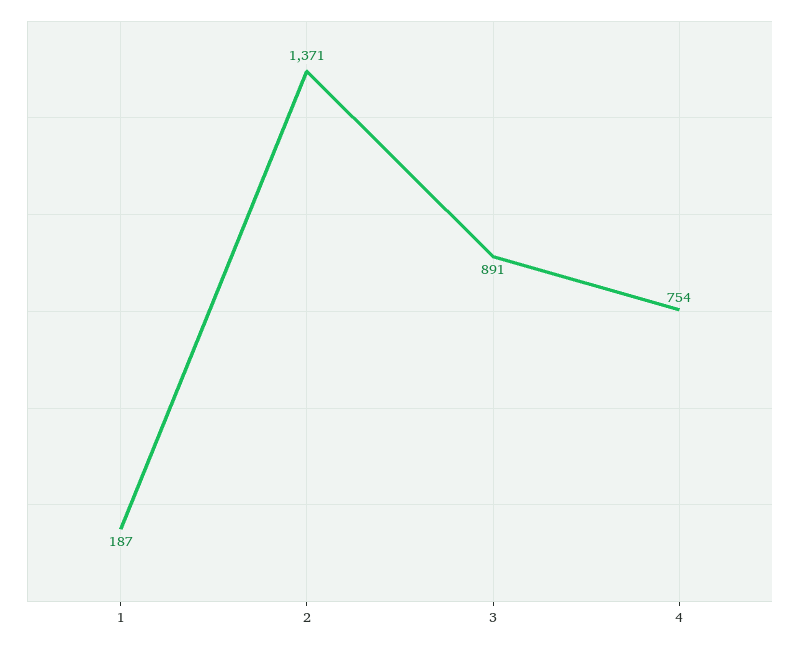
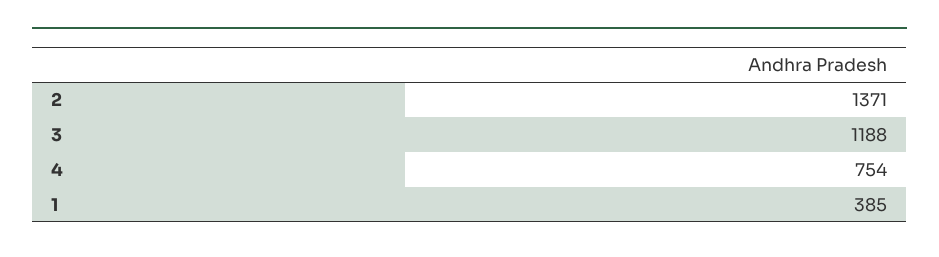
1: 187 -> 385
3: 891 -> 1188

